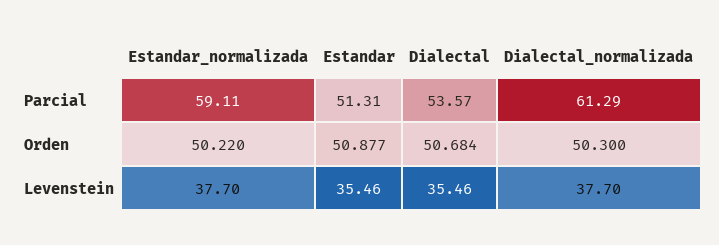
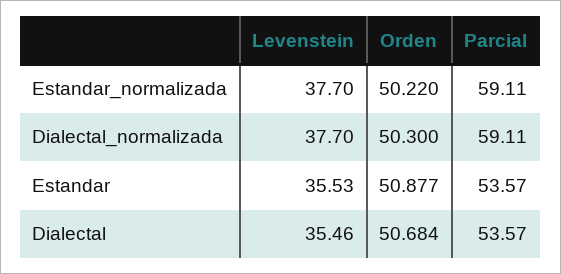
Estandar, Parcial: 51.31 -> 53.57
Dialectal_normalizada, Parcial: 61.29 -> 59.11
Estandar, Levenstein: 35.46 -> 35.53

